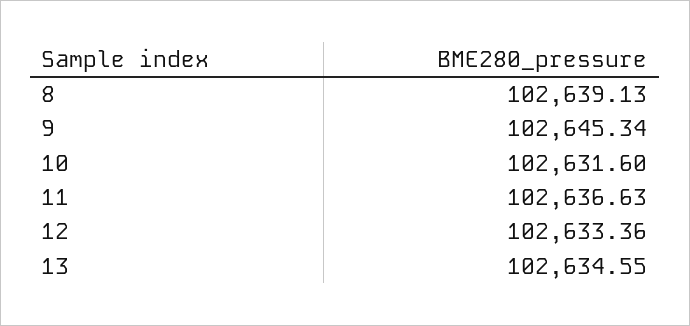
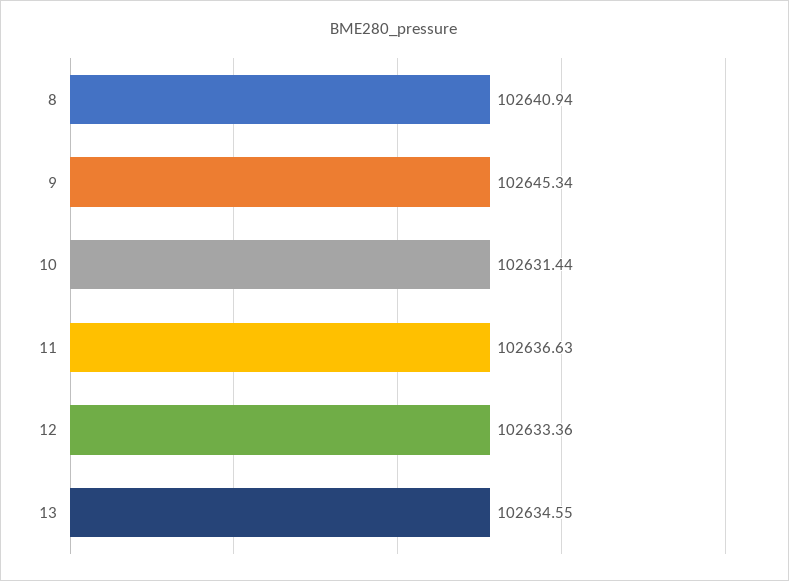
8: 102639.13 -> 102640.94
10: 102631.6 -> 102631.44

